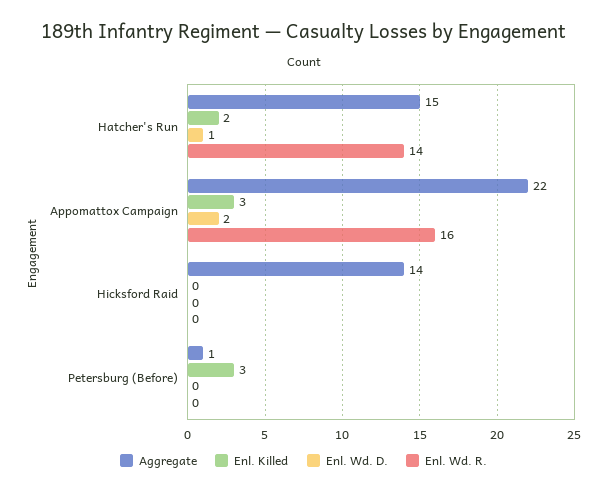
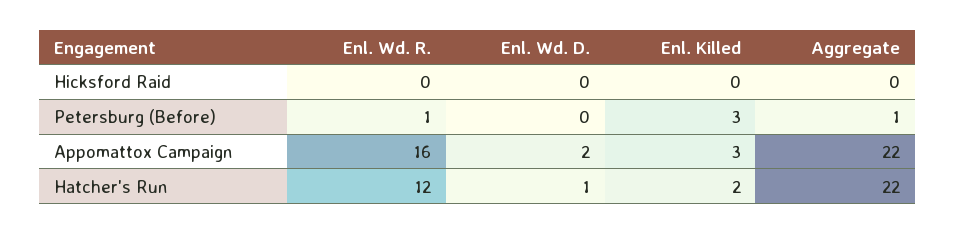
Aggregate, Hatcher's Run: 15 -> 22
Enl. Wd. R., Hatcher's Run: 14 -> 12
Aggregate, Hicksford Raid: 14 -> 0
Enl. Wd. R., Petersburg (Before): 0 -> 1

